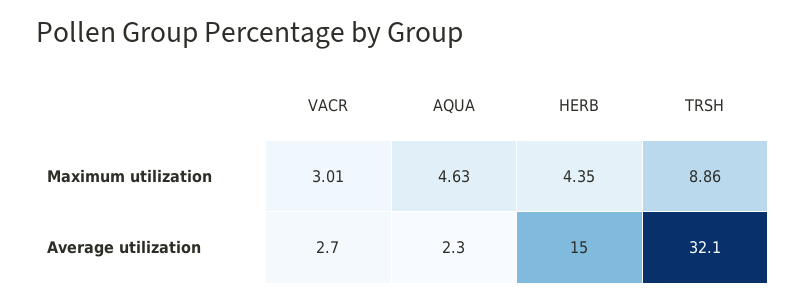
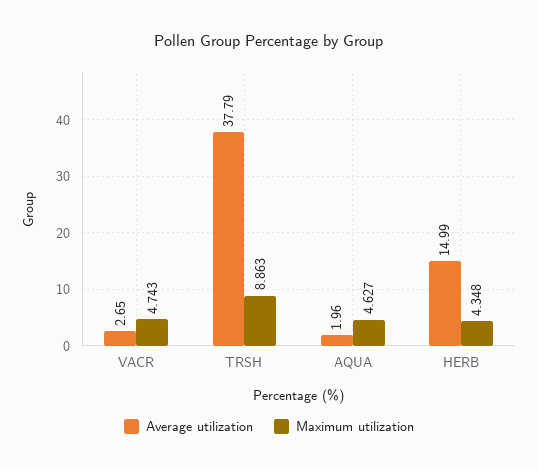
Maximum utilization, VACR: 3.01 -> 4.743
Average utilization, AQUA: 2.3 -> 1.96
Average utilization, TRSH: 32.1 -> 37.79

